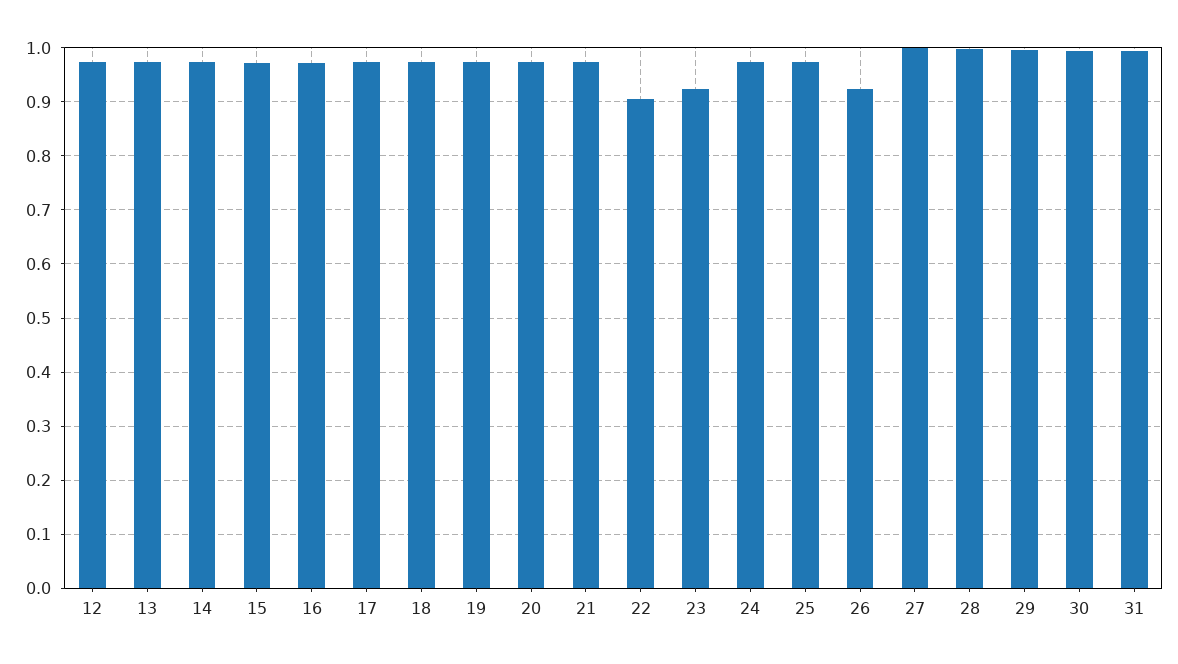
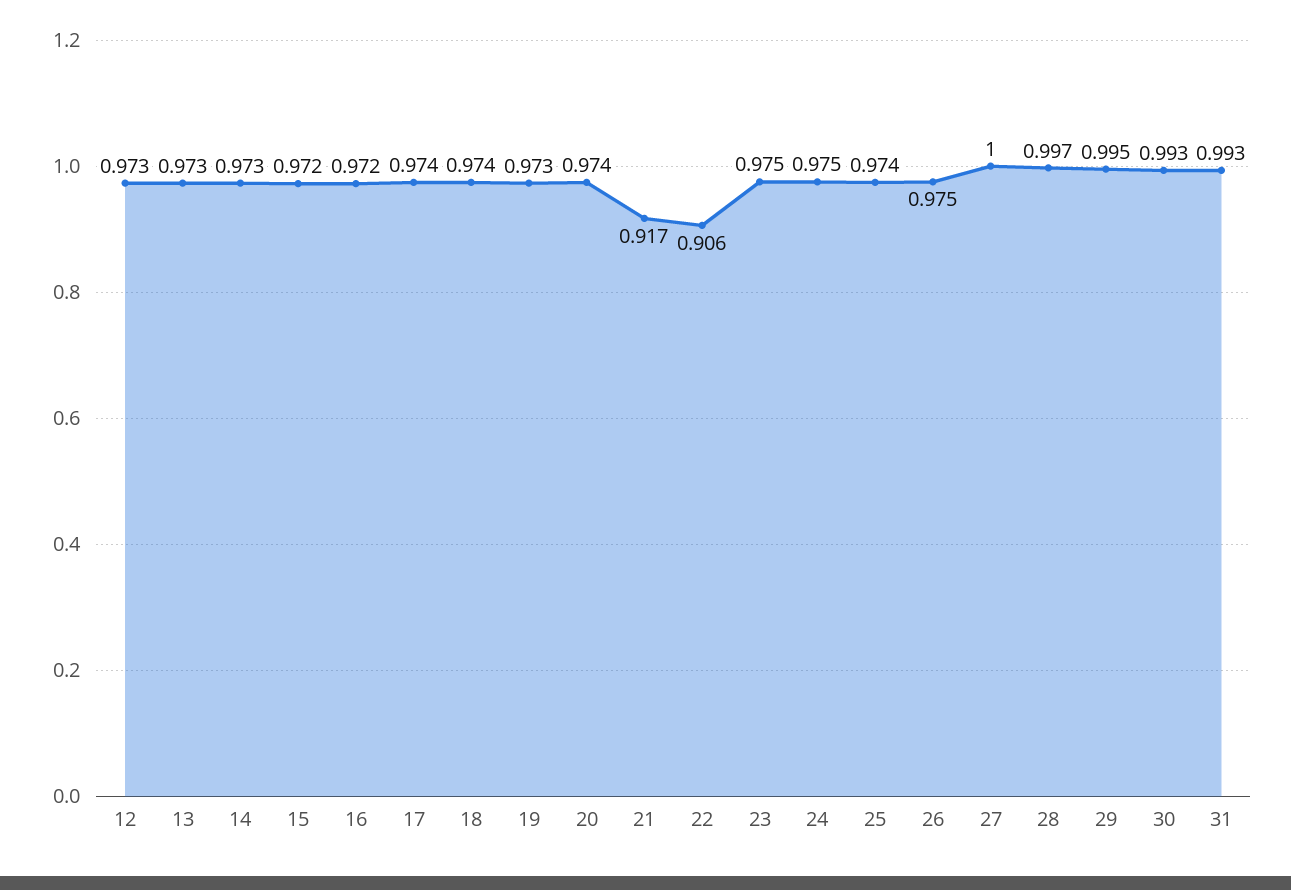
21: 0.98 -> 0.917
23: 0.92 -> 0.975
26: 0.92 -> 0.975

